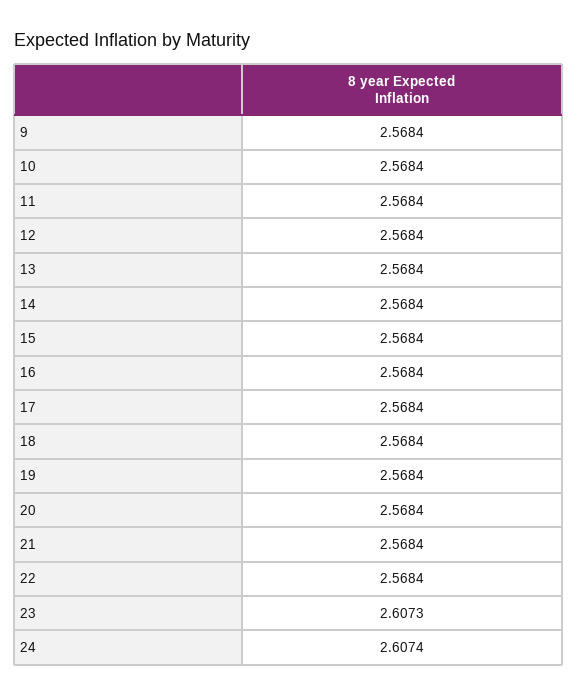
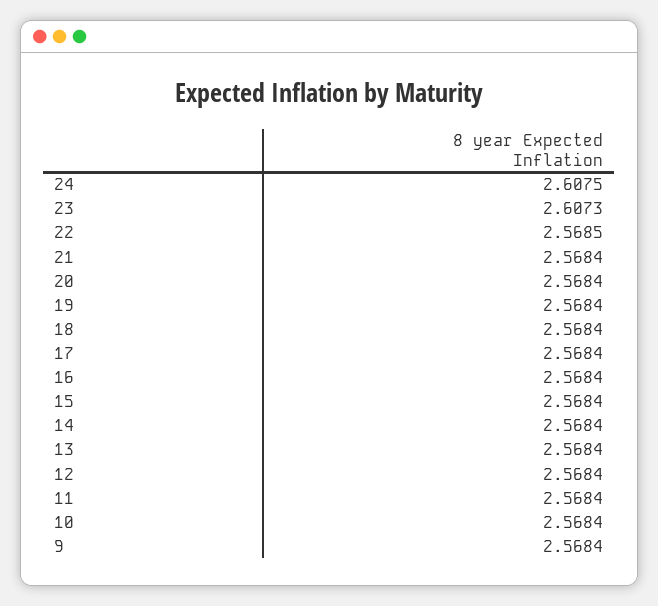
22: 2.5684 -> 2.5685
24: 2.6074 -> 2.6075

